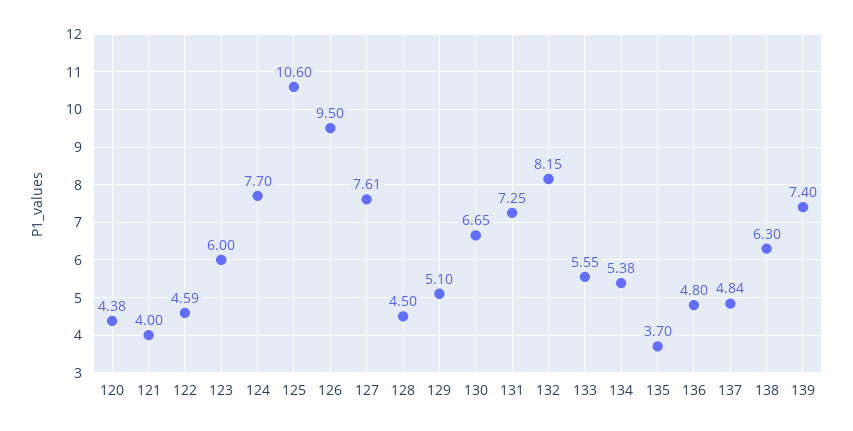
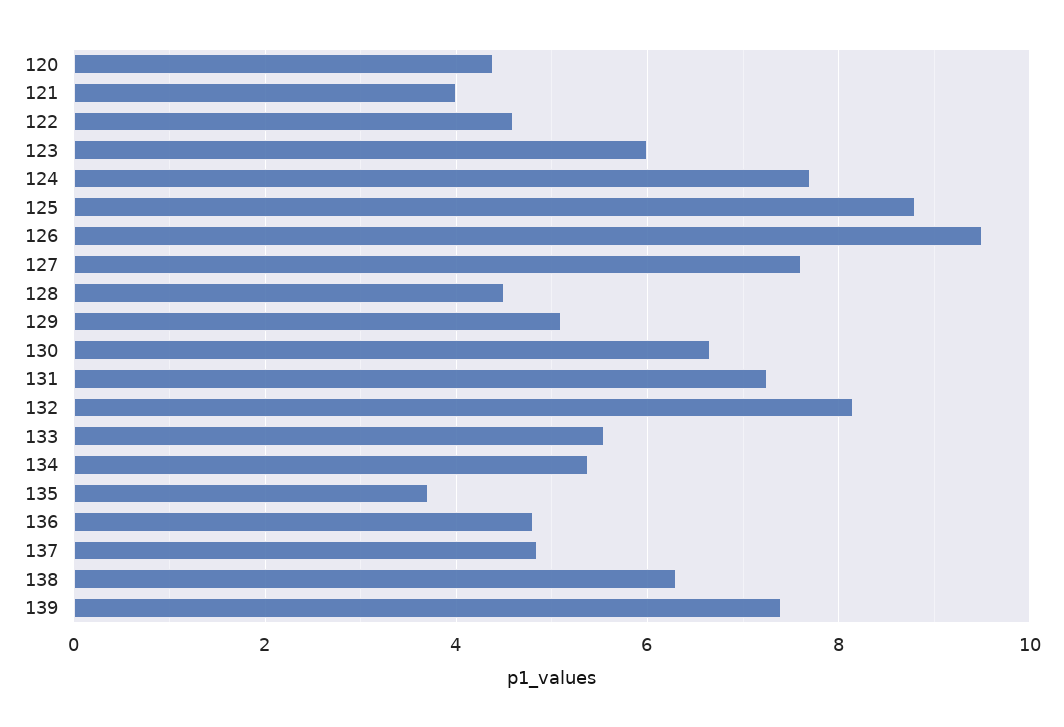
125: 10.6 -> 8.8

